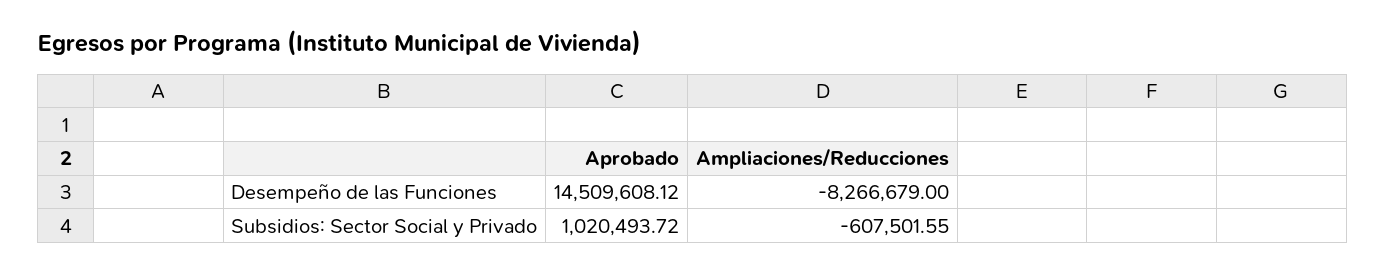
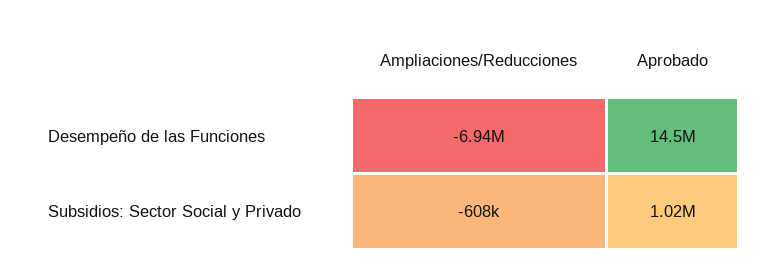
Ampliaciones/Reducciones, Desempeño de las Funciones: -8266679 -> -6940000

